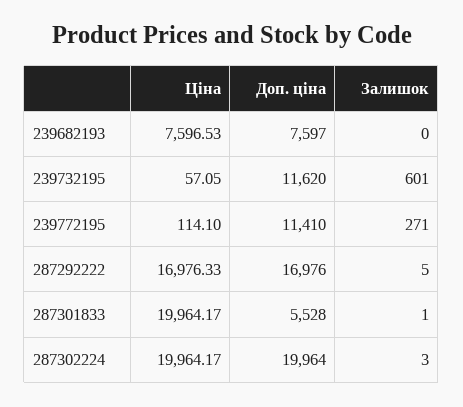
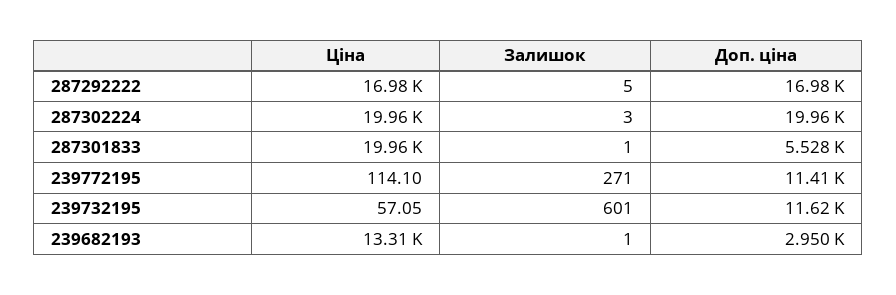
Ціна, 239682193: 7596.53 -> 13310
Доп. ціна, 239682193: 7597 -> 2950
Залишок, 239682193: 0 -> 1

